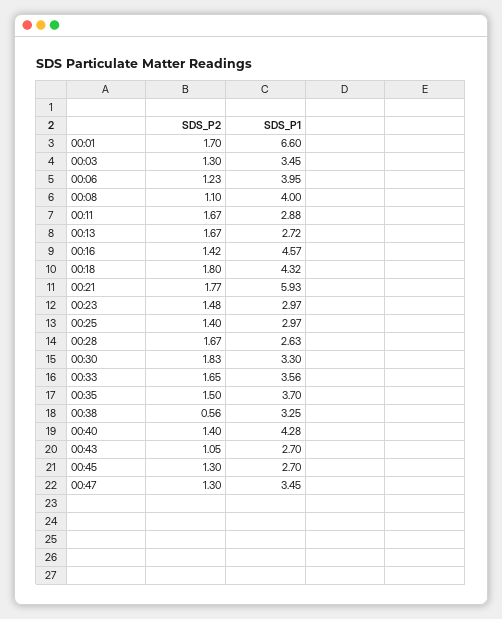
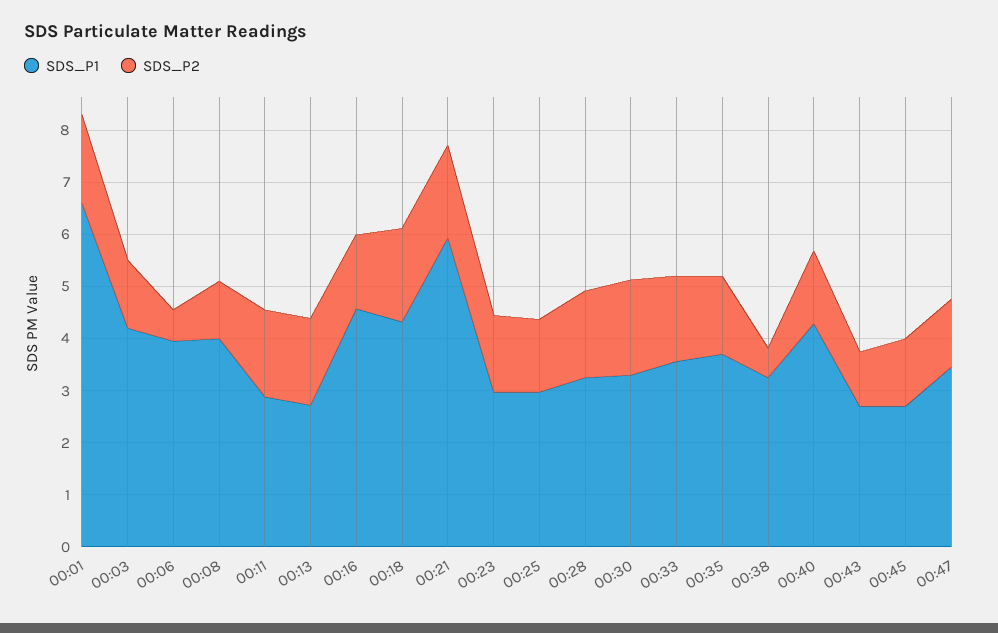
SDS_P1, 00:03: 3.45 -> 4.2
SDS_P2, 00:06: 1.23 -> 0.6
SDS_P1, 00:28: 2.63 -> 3.2

